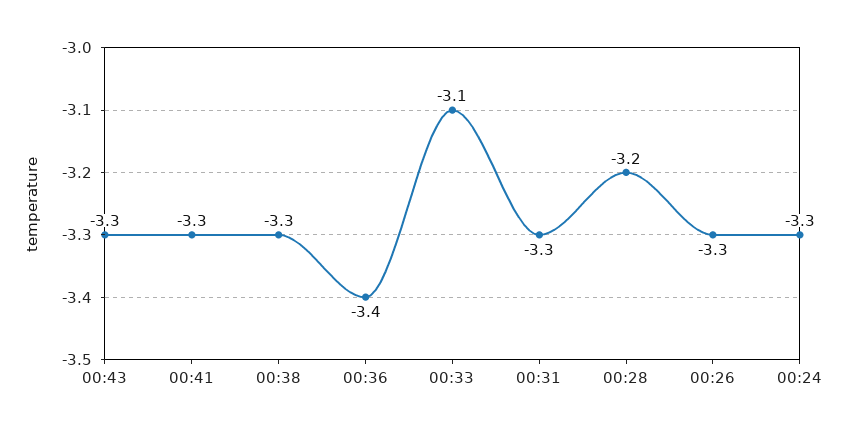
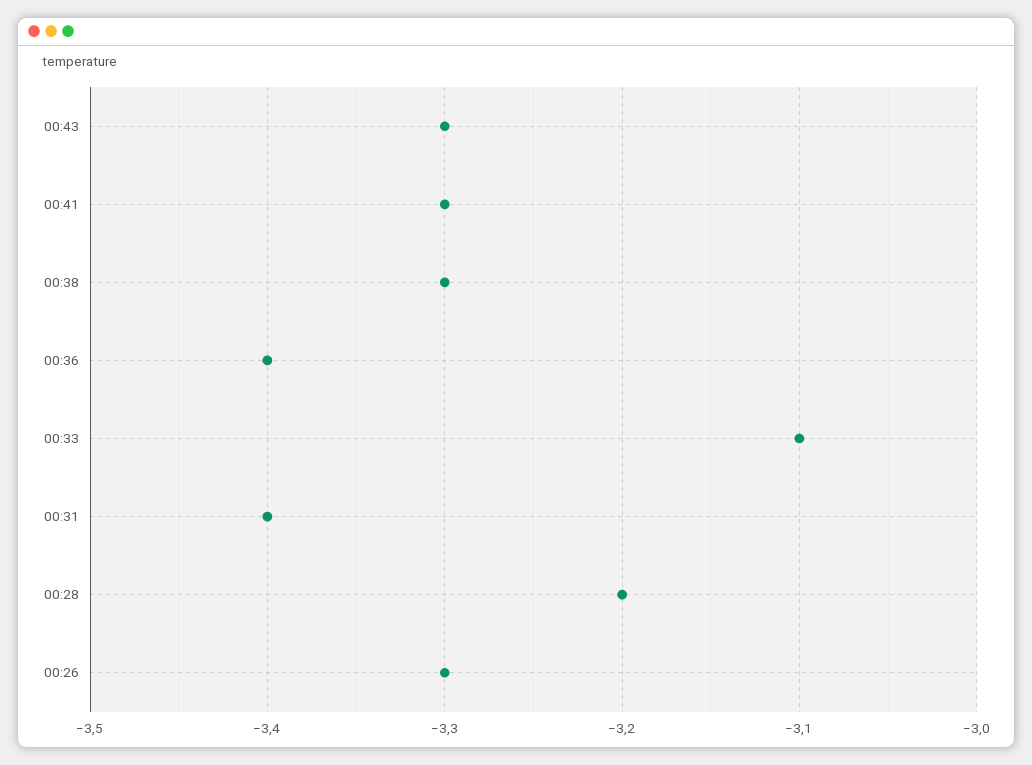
00:31: -3.3 -> -3.4
00:24: -3.3 -> none

